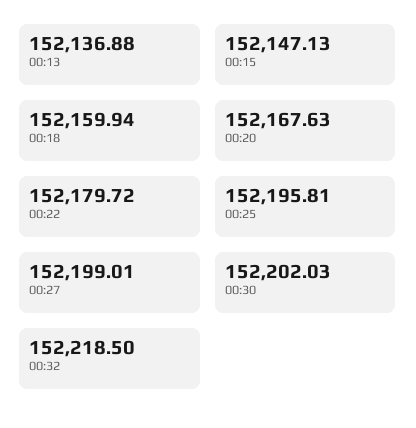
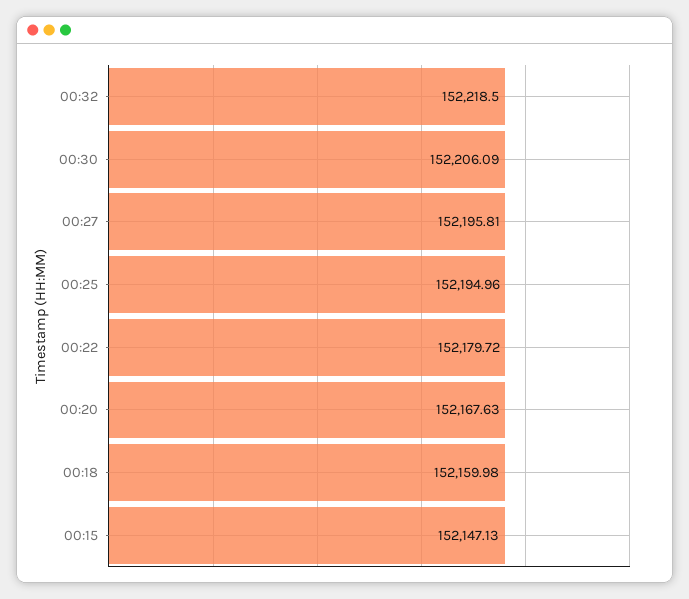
00:13: 152136.88 -> none
00:18: 152159.94 -> 152159.98
00:25: 152195.81 -> 152194.96
00:27: 152199.01 -> 152195.81
00:30: 152202.03 -> 152206.09

